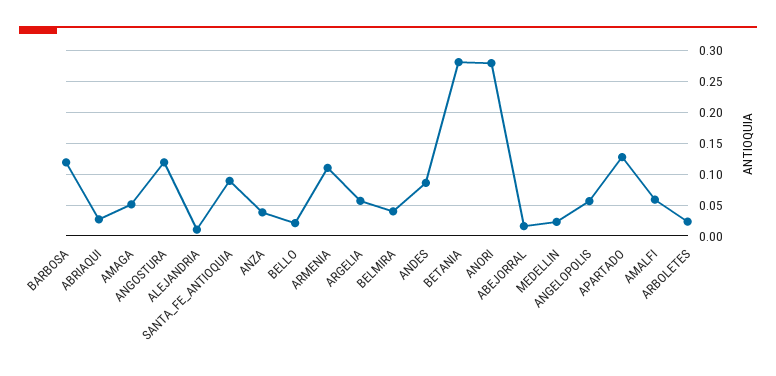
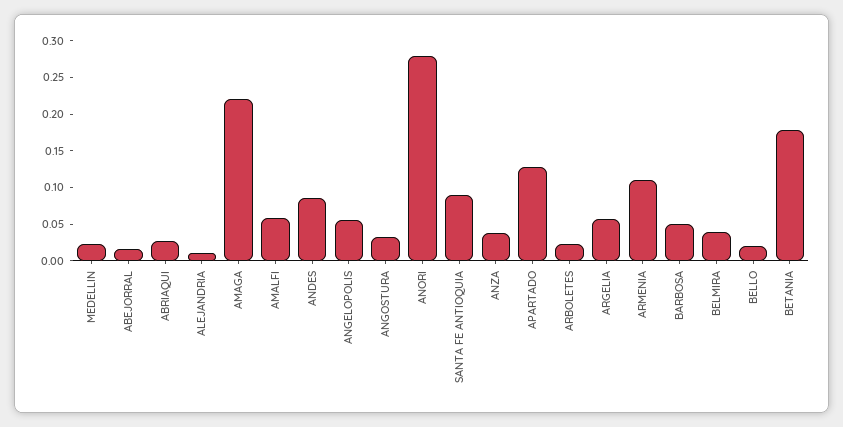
BARBOSA: 0.12 -> 0.05
AMAGA: 0.05 -> 0.225
ANGOSTURA: 0.12 -> 0.025
BETANIA: 0.28 -> 0.175

